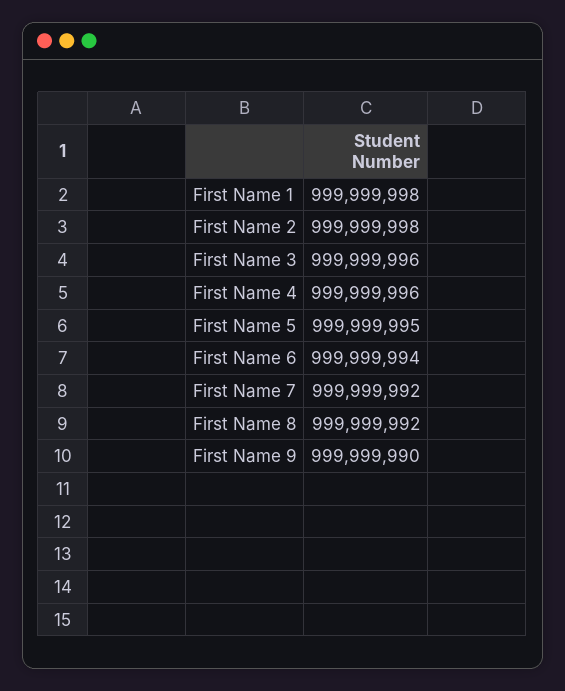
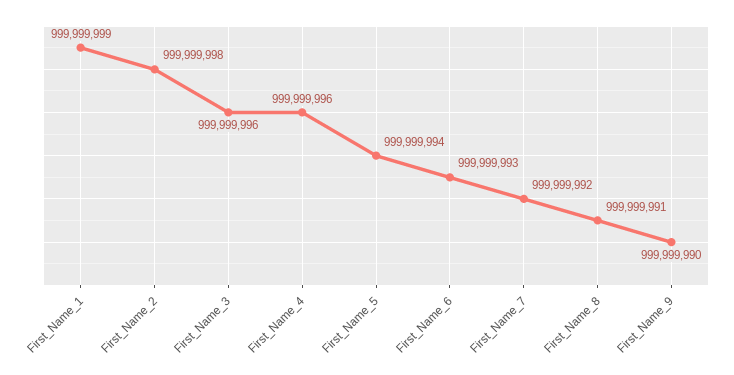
First Name 1: 999999998 -> 999999999
First Name 5: 999999995 -> 999999994
First Name 6: 999999994 -> 999999993
First Name 8: 999999992 -> 999999991

